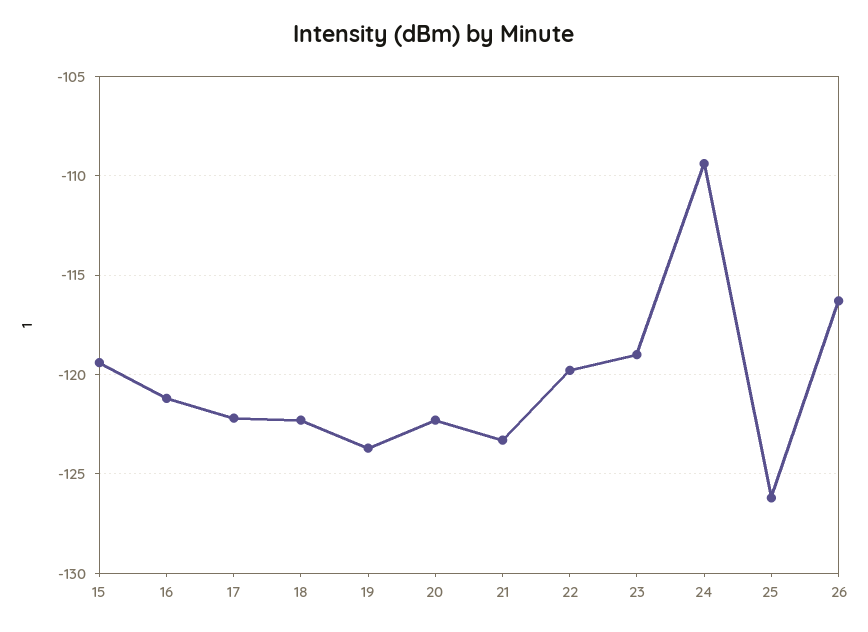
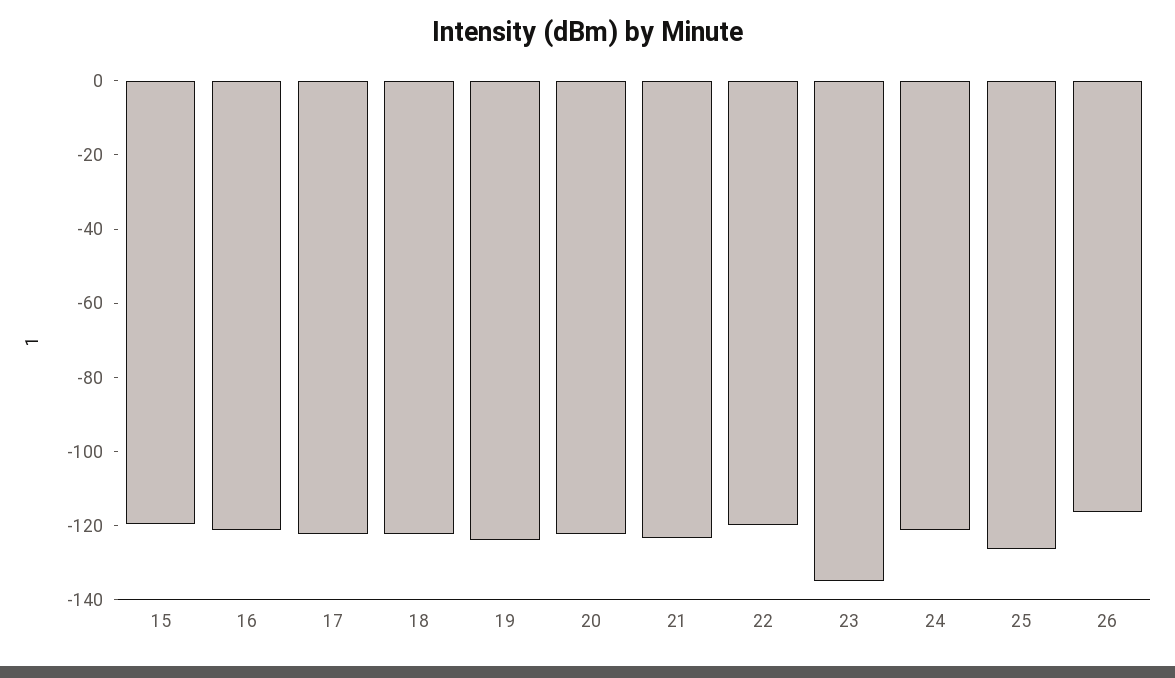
23: -119 -> -135
24: -109.5 -> -120

